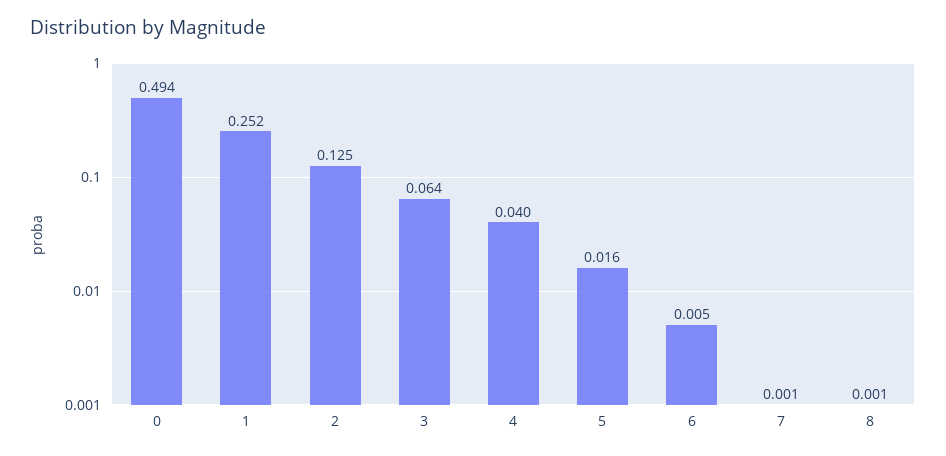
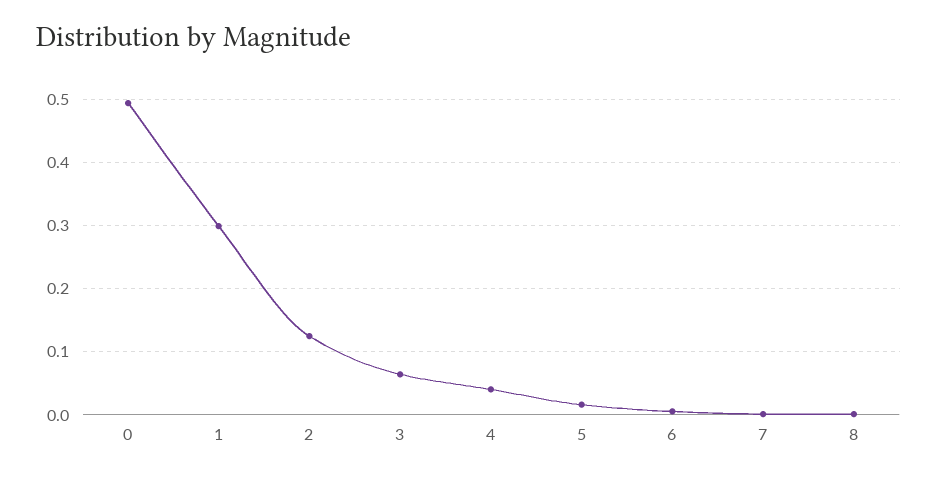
1: 0.252 -> 0.3

